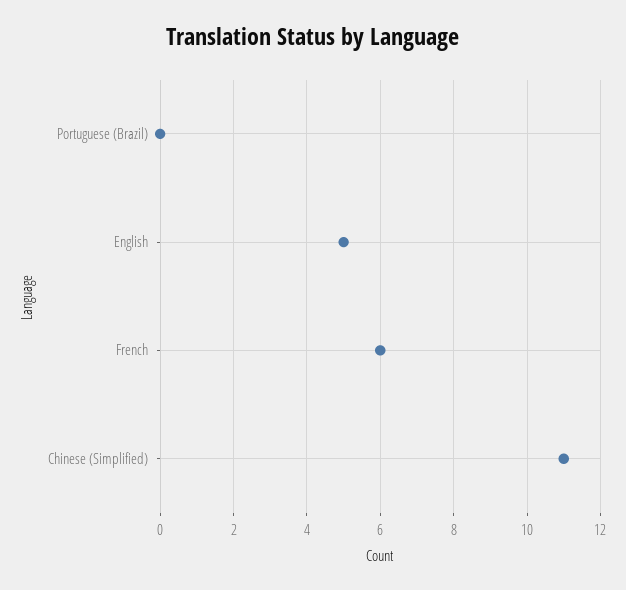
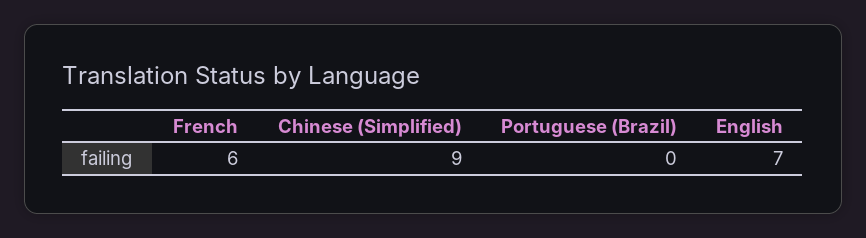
English: 5 -> 7
Chinese (Simplified): 11 -> 9

